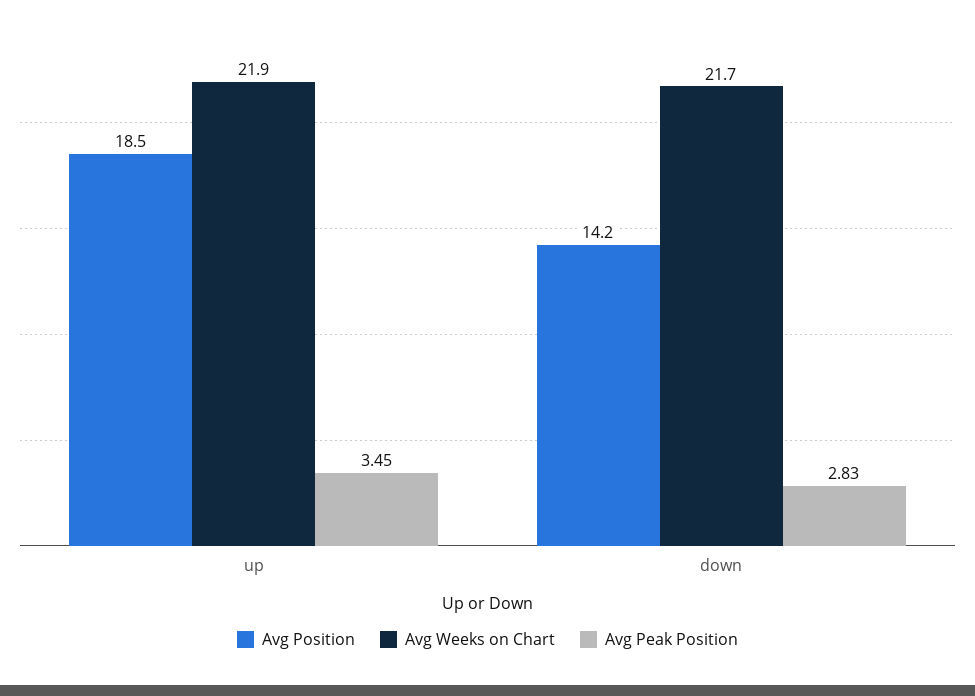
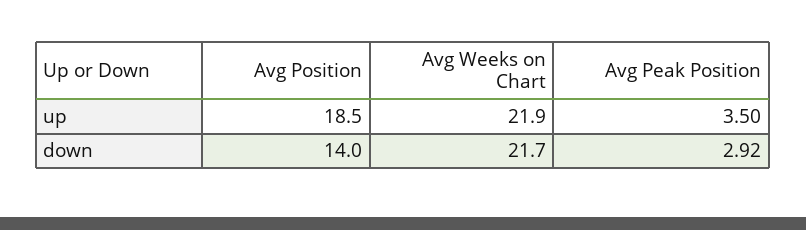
Avg Peak Position, up: 3.45 -> 3.5
Avg Position, down: 14.2 -> 14
Avg Peak Position, down: 2.83 -> 2.92

